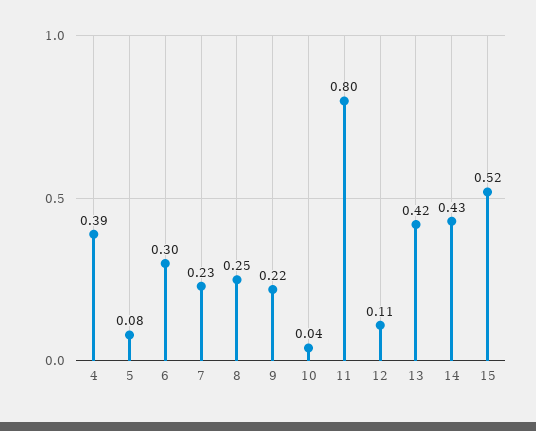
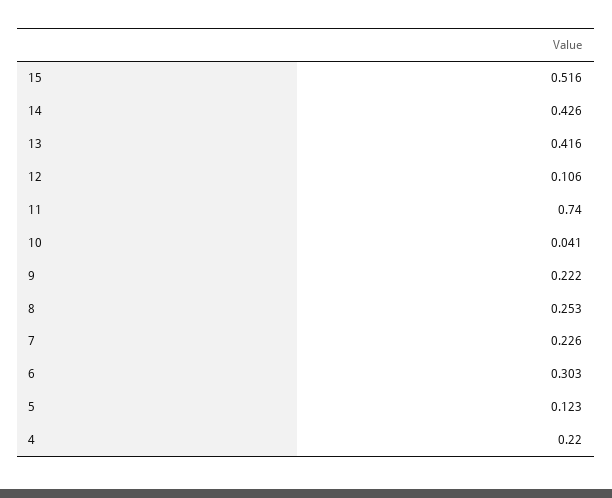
4: 0.39 -> 0.22
5: 0.08 -> 0.123
11: 0.8 -> 0.74

